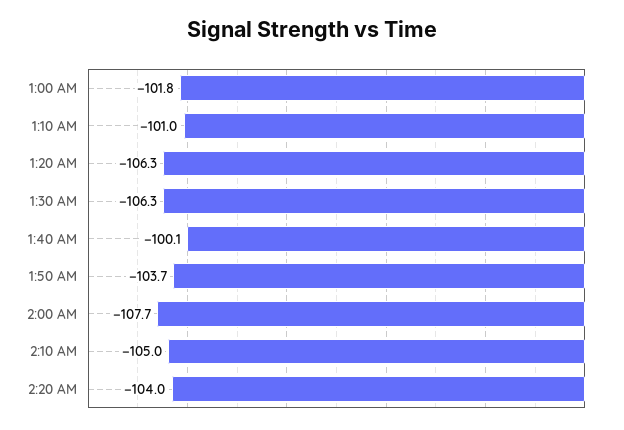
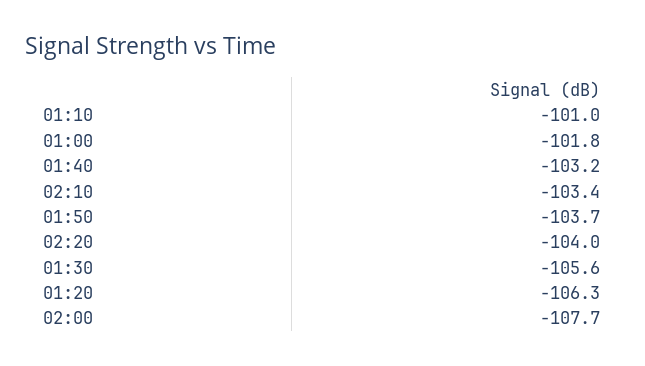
1:30 AM: -106.3 -> -105.6
1:40 AM: -100.1 -> -103.2
2:10 AM: -105 -> -103.4

